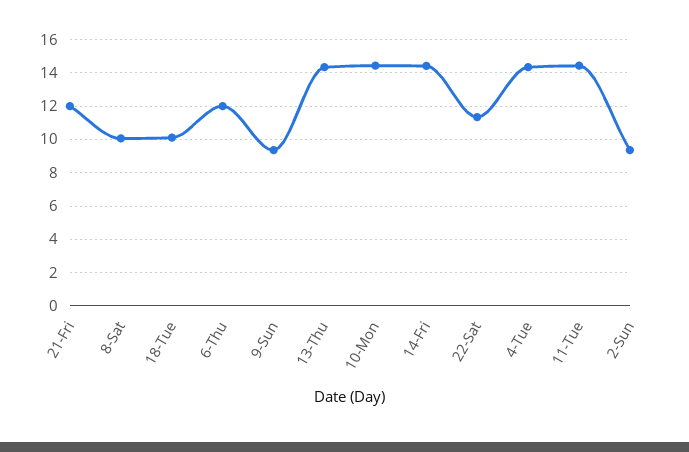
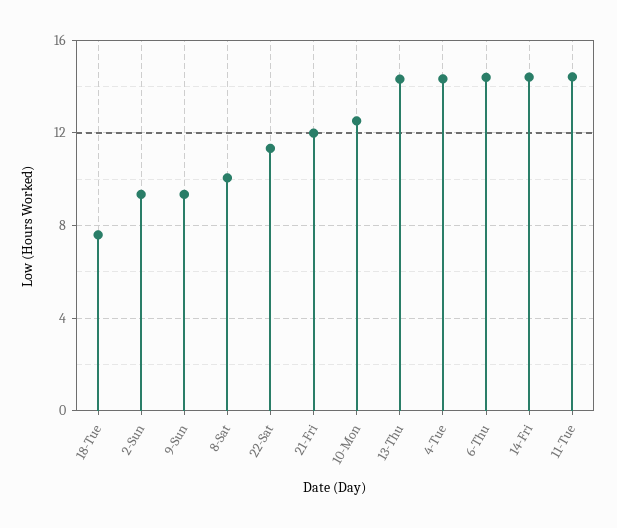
18-Tue: 10 -> 7.5
6-Thu: 12 -> 14.5
10-Mon: 14.5 -> 12.5

